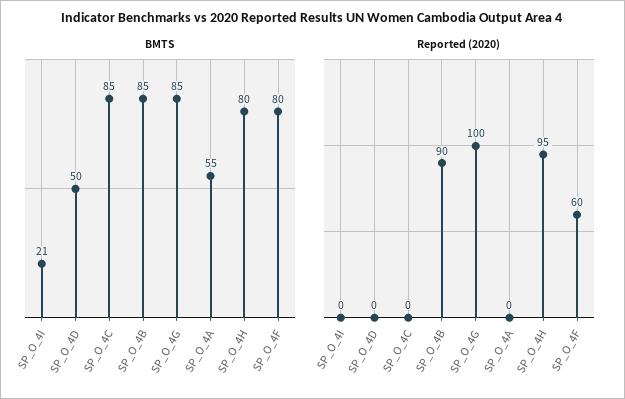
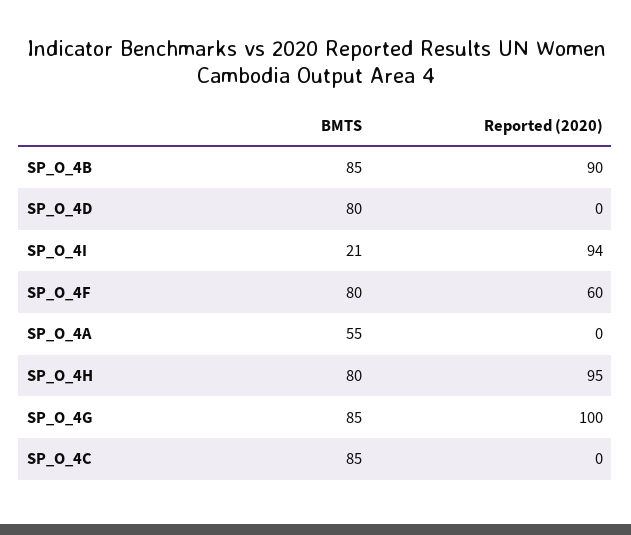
BMTS, SP_O_4D: 50 -> 80
Reported (2020), SP_O_4I: 0 -> 94

